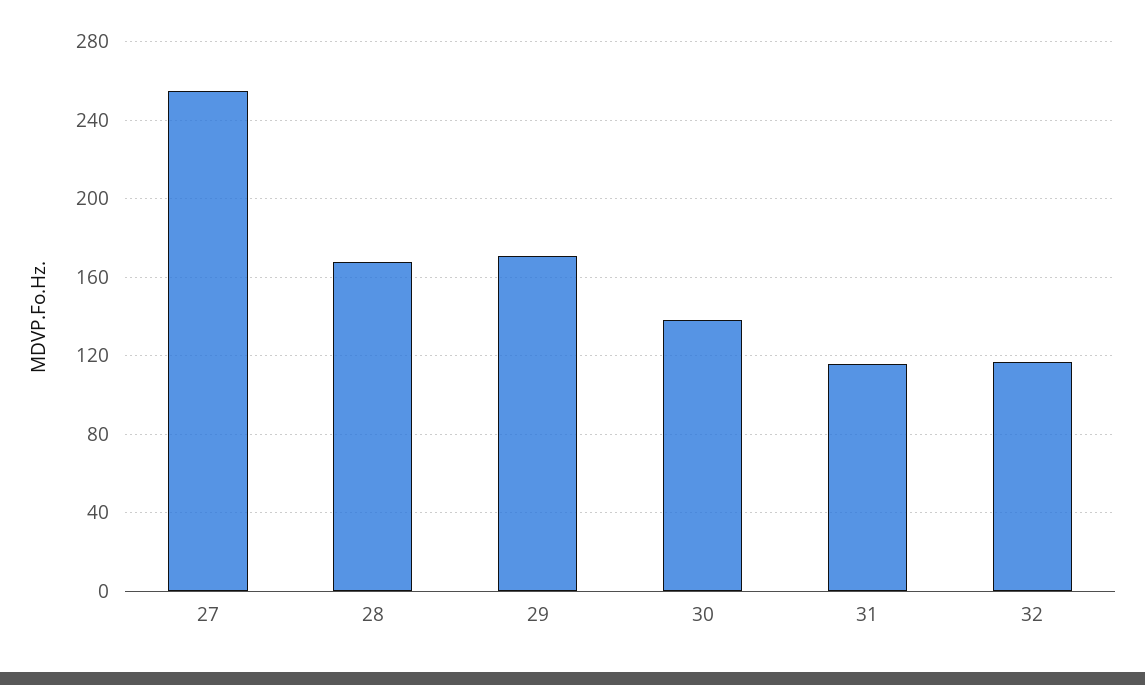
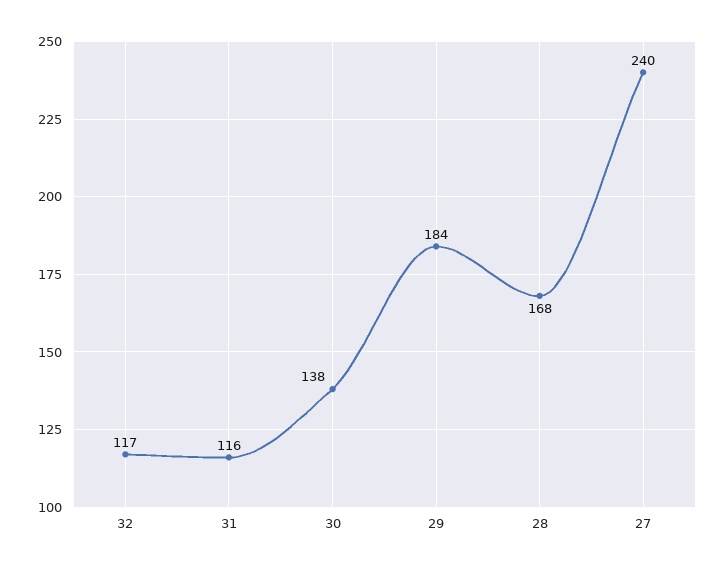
27: 255 -> 240
29: 170 -> 184

